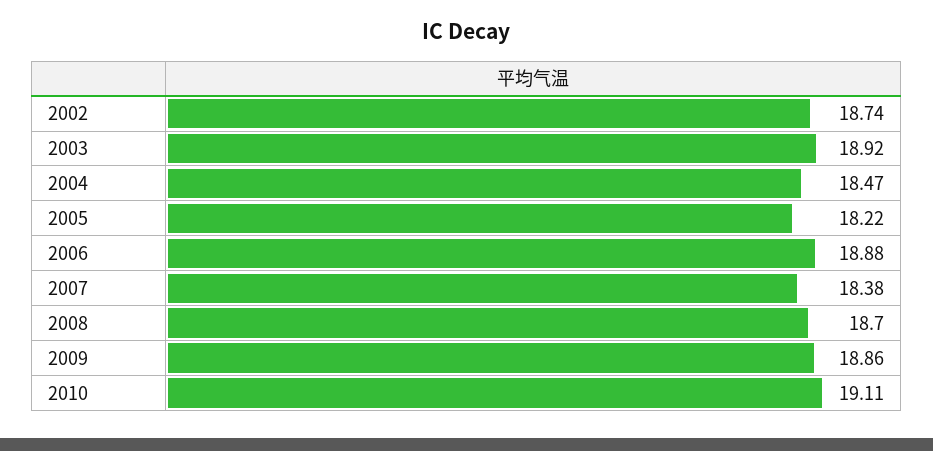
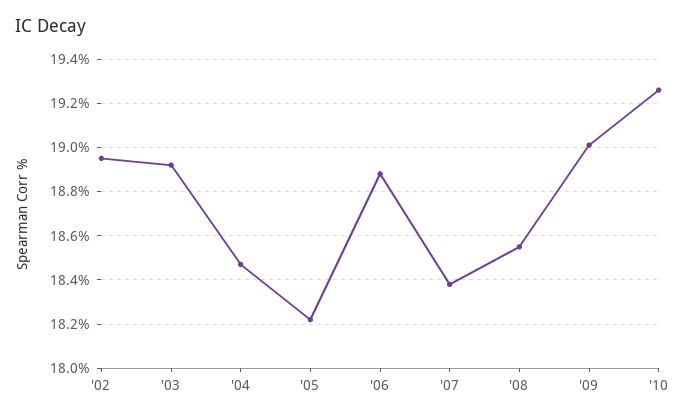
2002: 18.74 -> 18.95
2008: 18.7 -> 18.55
2009: 18.86 -> 19
2010: 19.11 -> 19.25

